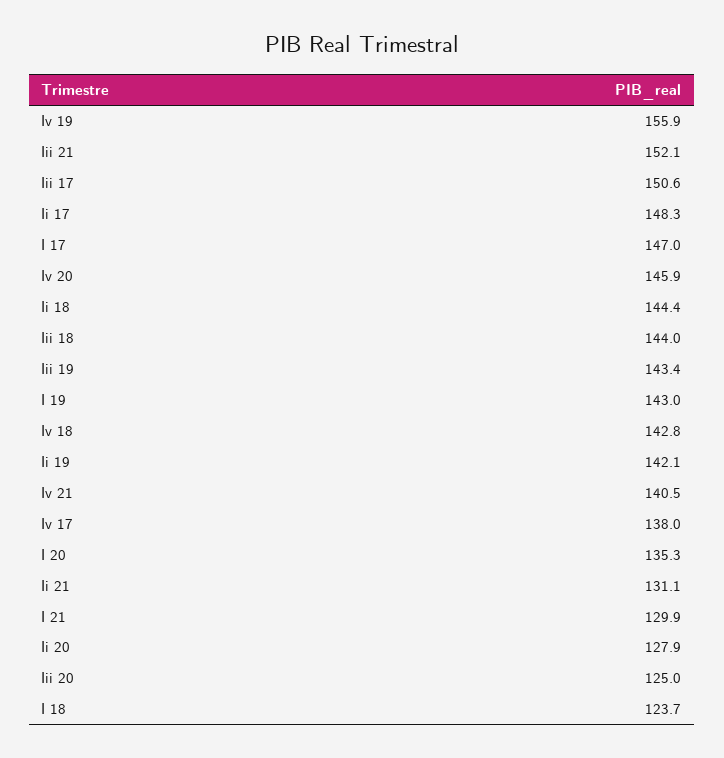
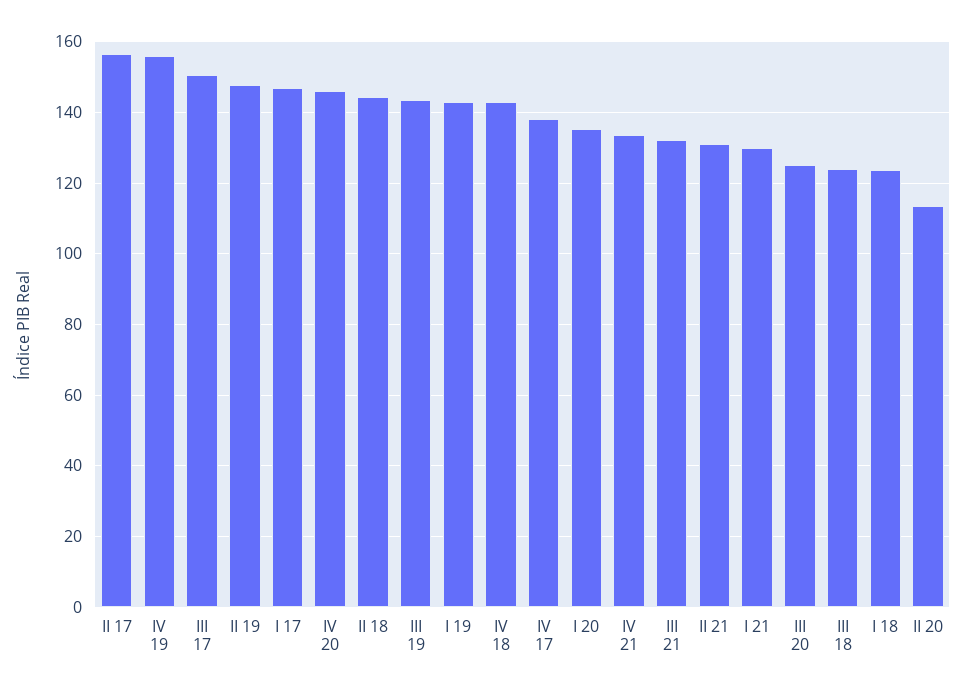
Iii 21: 152.1 -> 132
Ii 17: 148.3 -> 156
Iii 18: 144 -> 124
Ii 19: 142.1 -> 148
Iv 21: 140.5 -> 134
Ii 20: 127.9 -> 114

